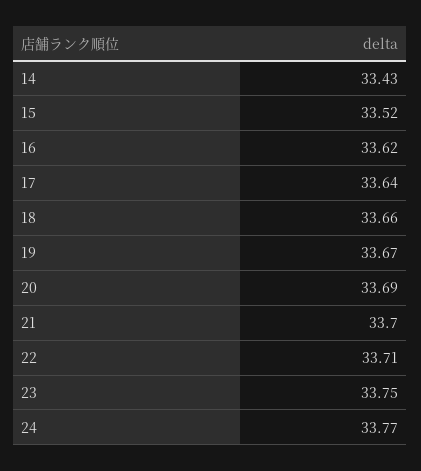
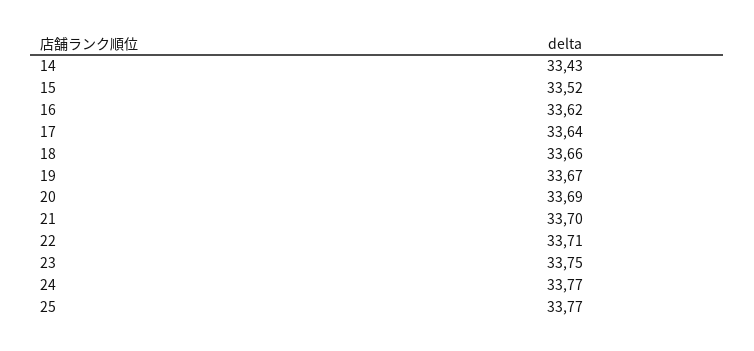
25: none -> 33.77

